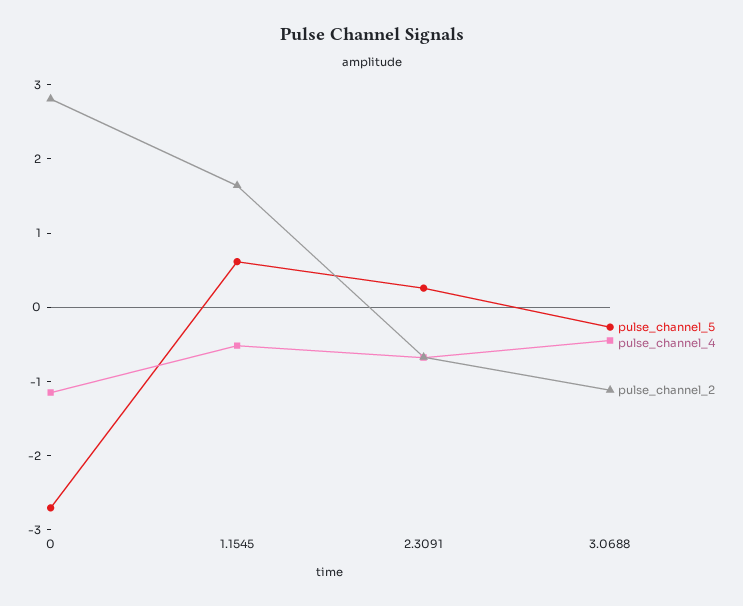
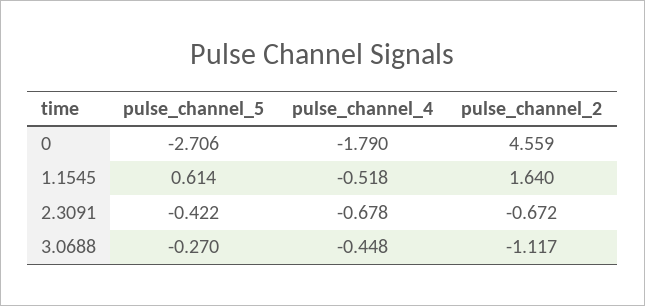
pulse_channel_4, 0: -1.2 -> -1.79
pulse_channel_2, 0: 2.8 -> 4.559
pulse_channel_5, 2.3091: 0.2 -> -0.422

